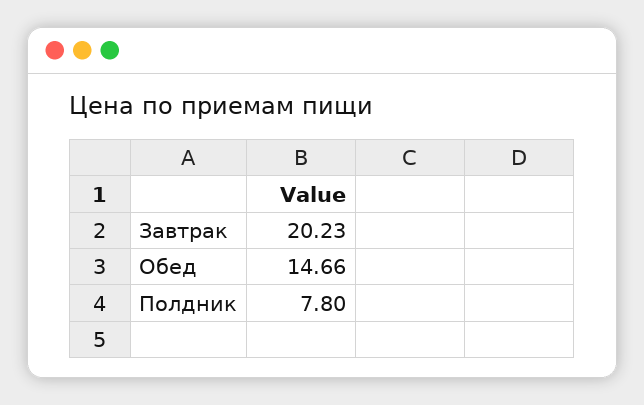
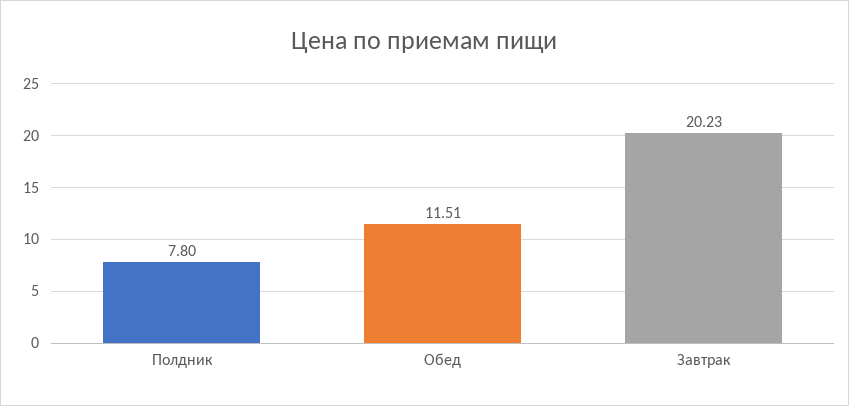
Обед: 14.66 -> 11.51

